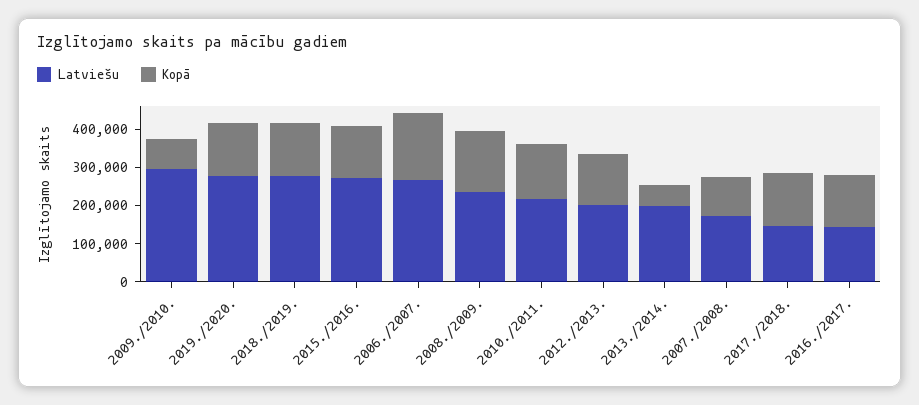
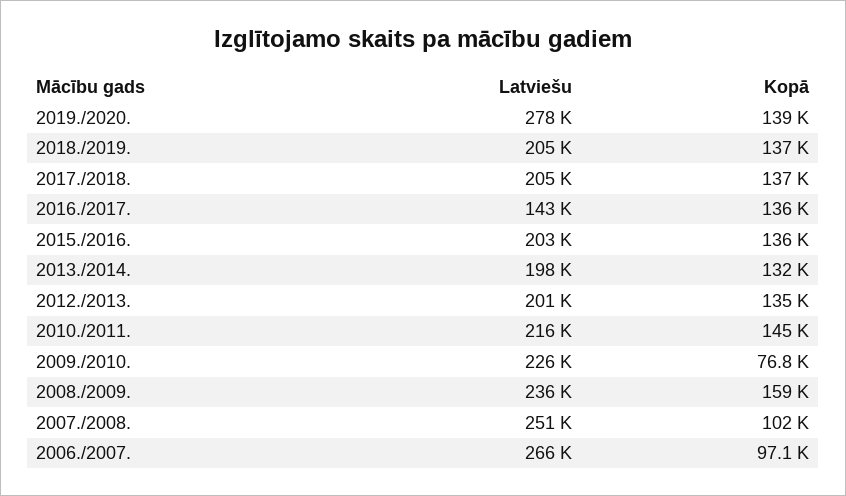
Latviešu, 2009./2010.: 300000 -> 226000
Latviešu, 2018./2019.: 275000 -> 205000
Latviešu, 2015./2016.: 275000 -> 203000
Kopā, 2006./2007.: 175000 -> 97100
Kopā, 2013./2014.: 50000 -> 132000
Latviešu, 2007./2008.: 175000 -> 251000
Latviešu, 2017./2018.: 150000 -> 205000

